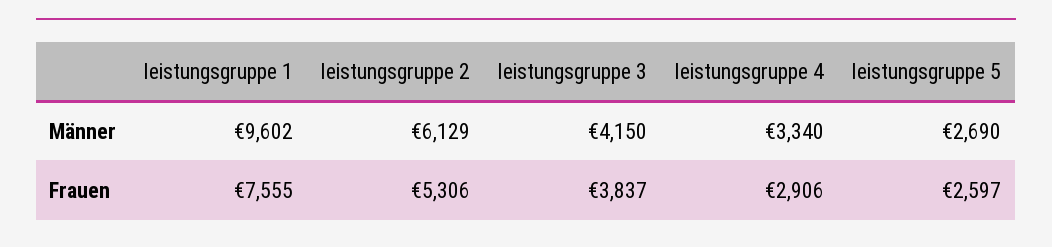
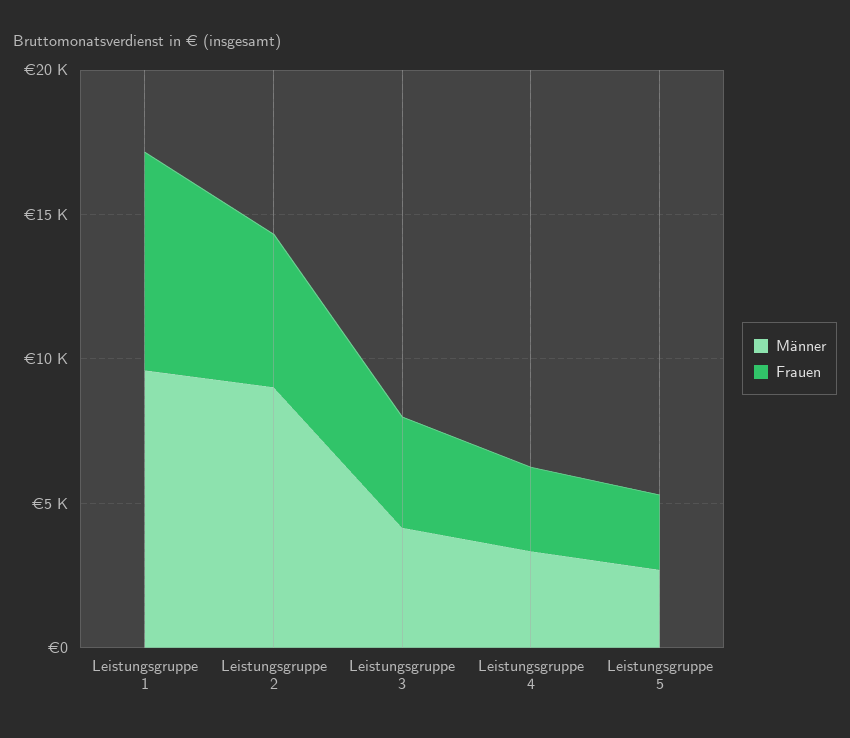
Männer, leistungsgruppe 2: 6129 -> 9000

